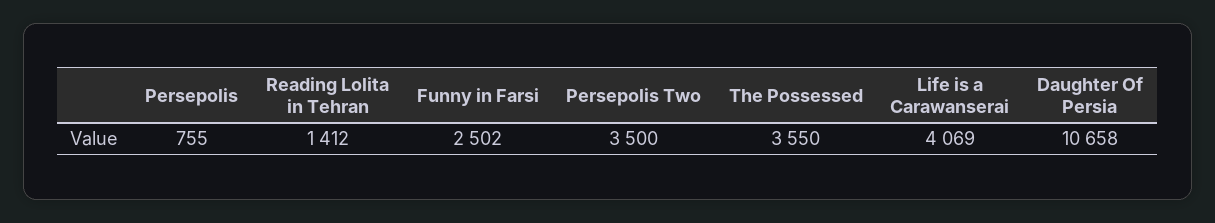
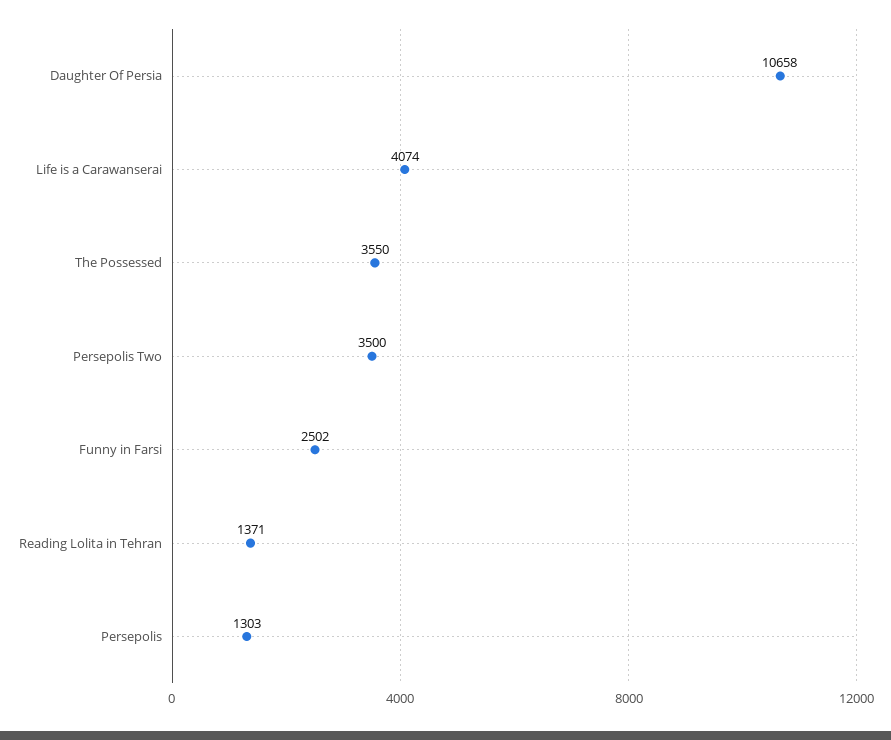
Persepolis: 755 -> 1303
Reading Lolita in Tehran: 1412 -> 1371
Life is a Carawanserai: 4069 -> 4074

